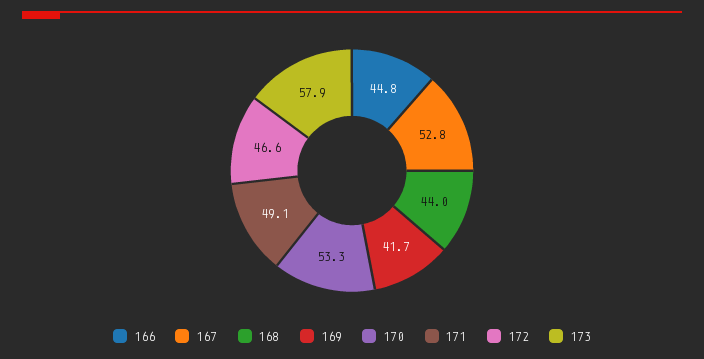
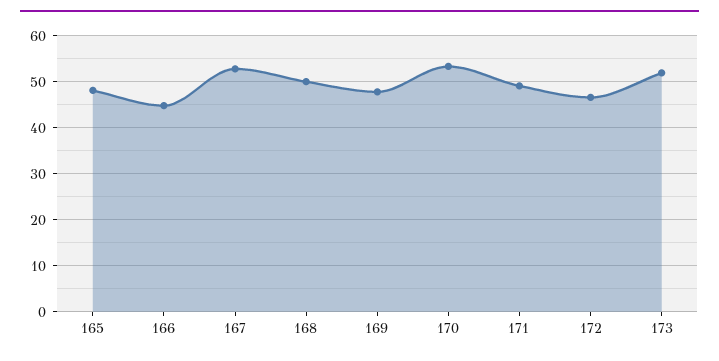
168: 44 -> 50
169: 41.7 -> 48
173: 57.9 -> 52
165: none -> 48

